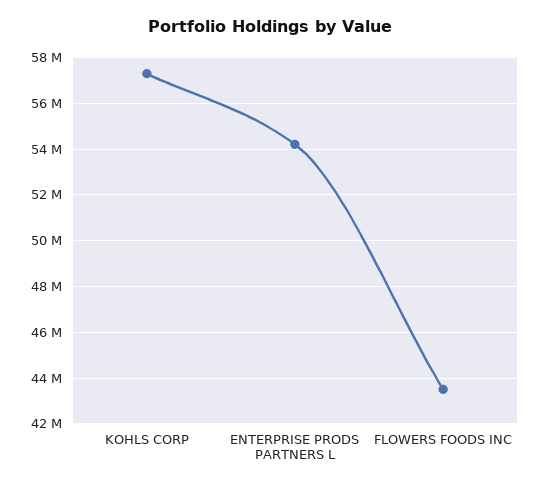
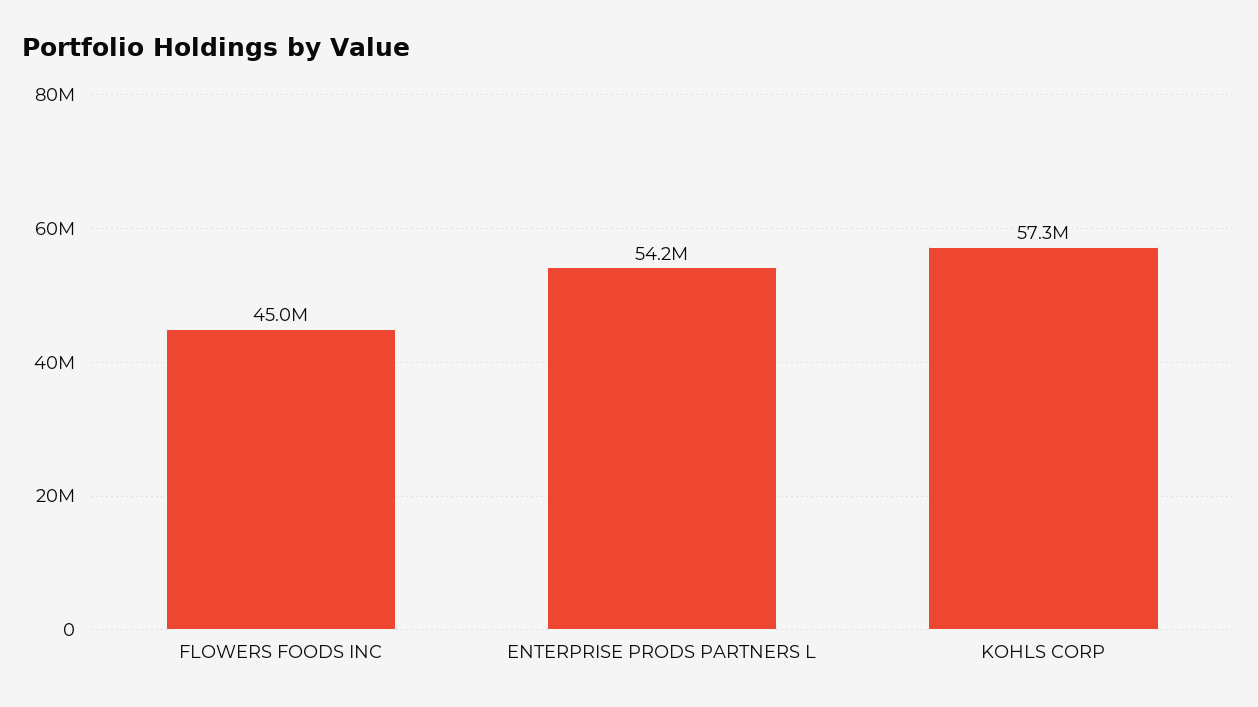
FLOWERS FOODS INC: 43500000 -> 45000000

